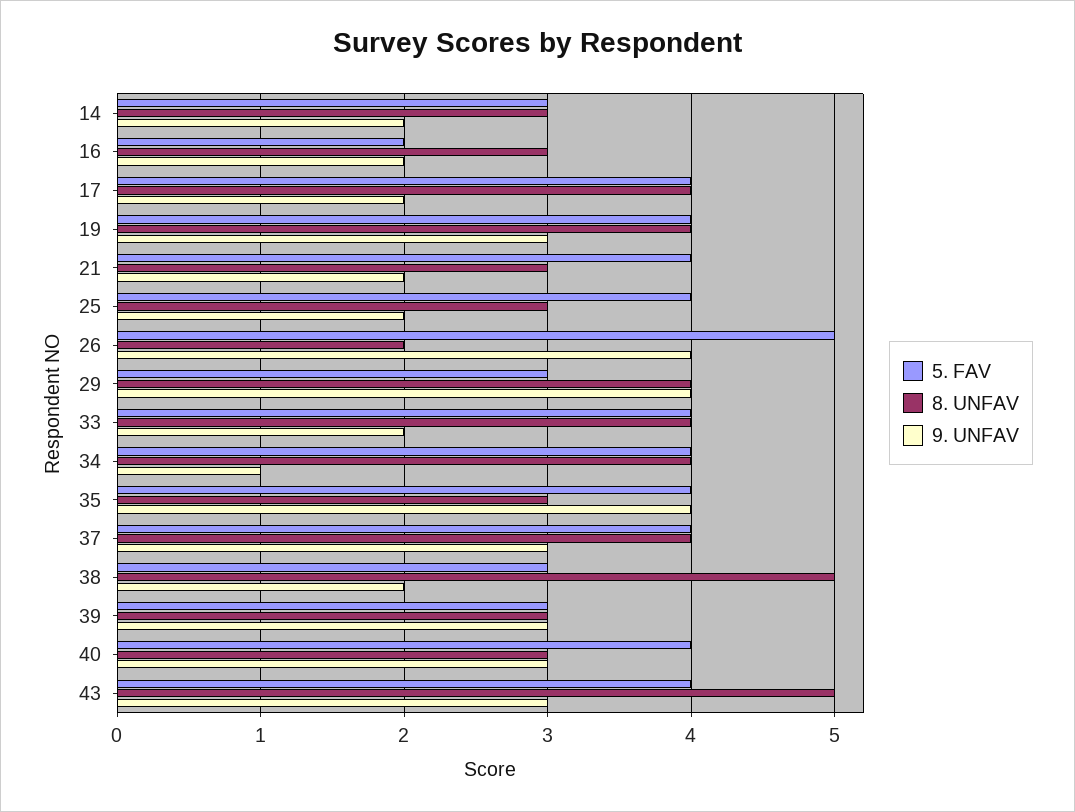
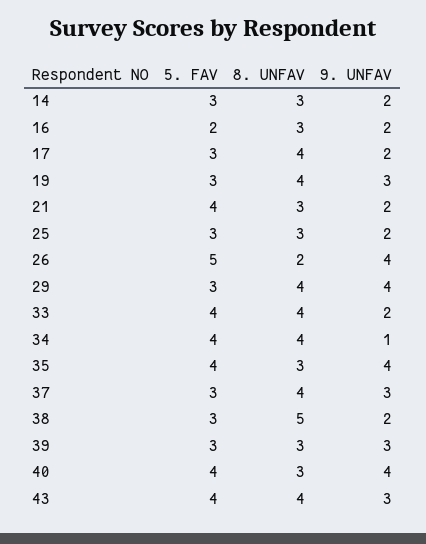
5. FAV, 17: 4 -> 3
5. FAV, 19: 4 -> 3
5. FAV, 25: 4 -> 3
5. FAV, 37: 4 -> 3
9. UNFAV, 40: 3 -> 4
8. UNFAV, 43: 5 -> 4

